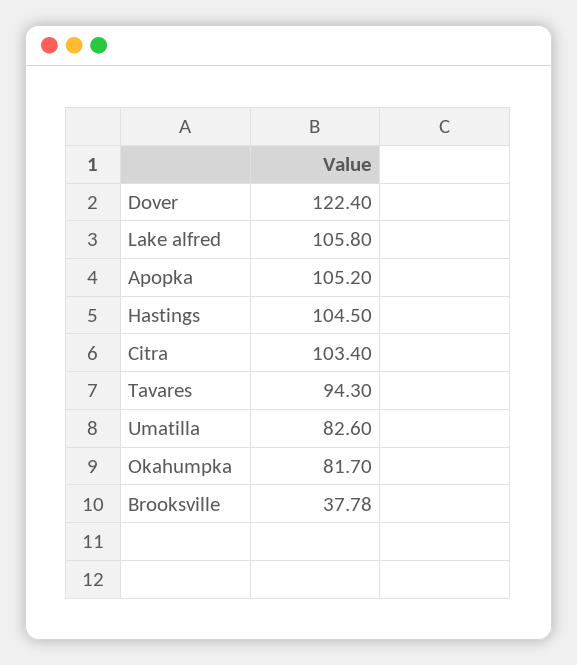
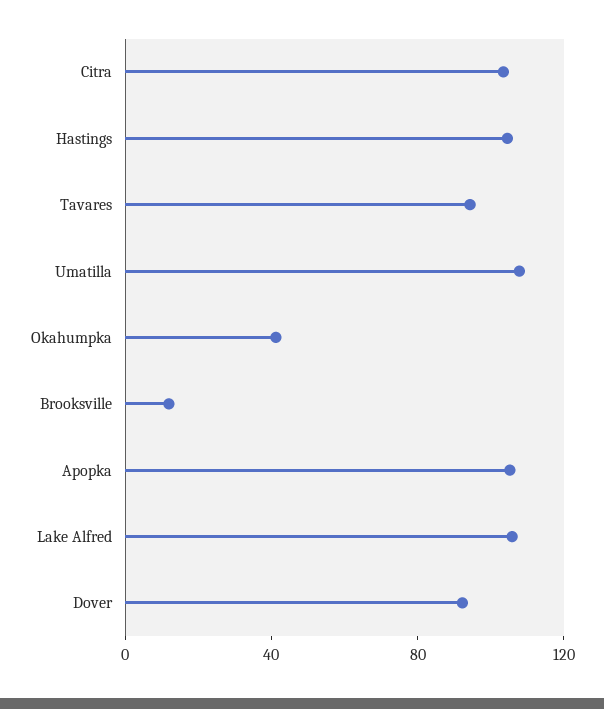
Dover: 122.4 -> 90
Umatilla: 82.6 -> 110
Okahumpka: 81.7 -> 40
Brooksville: 37.78 -> 10

